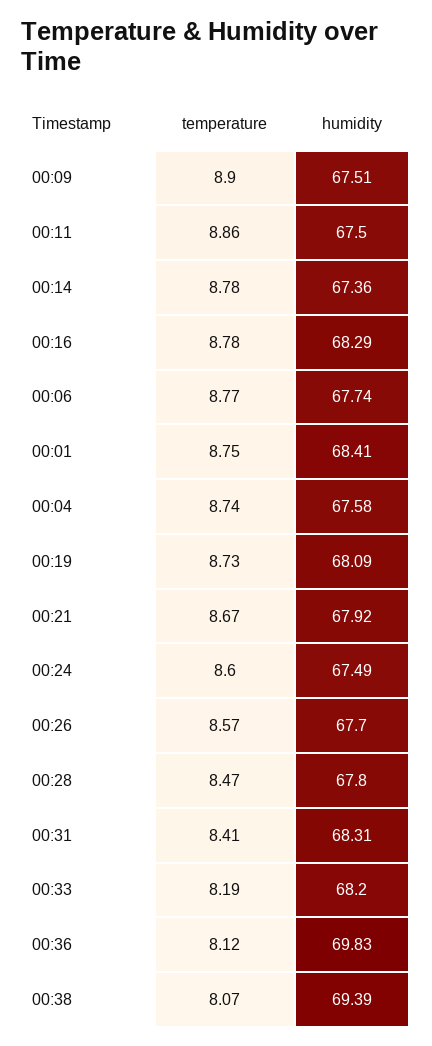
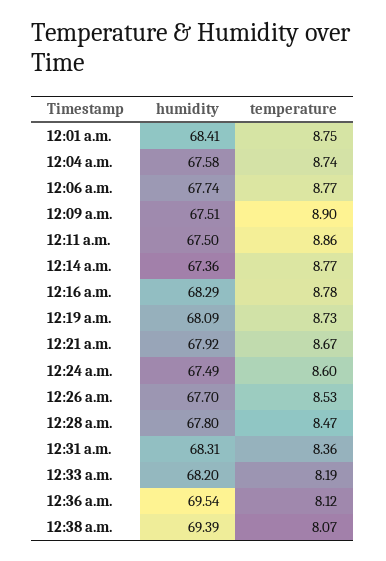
temperature, 00:14: 8.78 -> 8.77
temperature, 00:26: 8.57 -> 8.53
temperature, 00:31: 8.41 -> 8.36
humidity, 00:36: 69.83 -> 69.54

